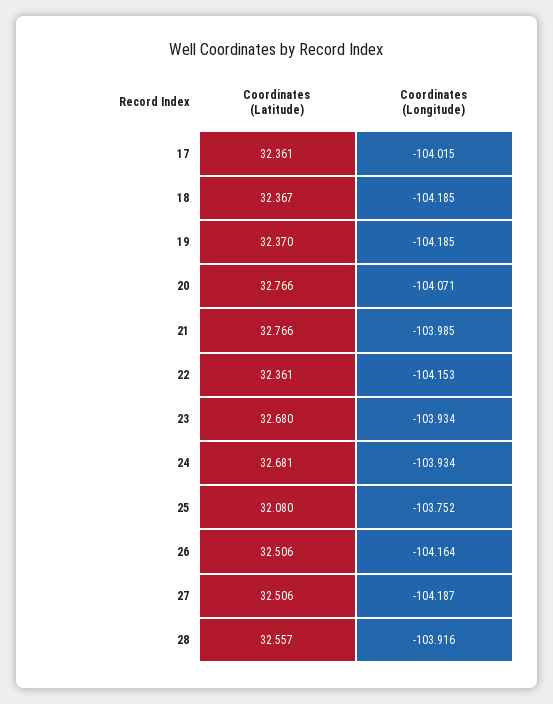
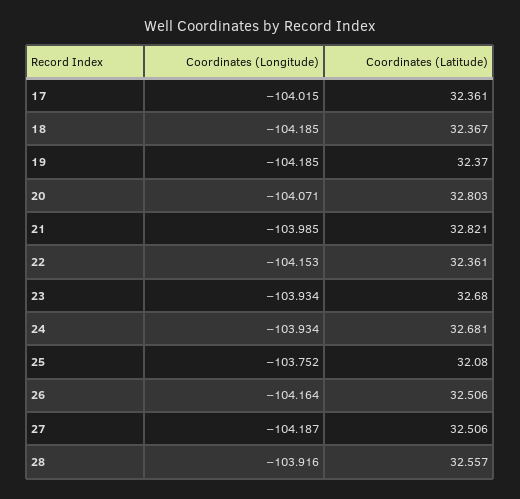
Coordinates (Latitude), 20: 32.766 -> 32.803
Coordinates (Latitude), 21: 32.766 -> 32.821

